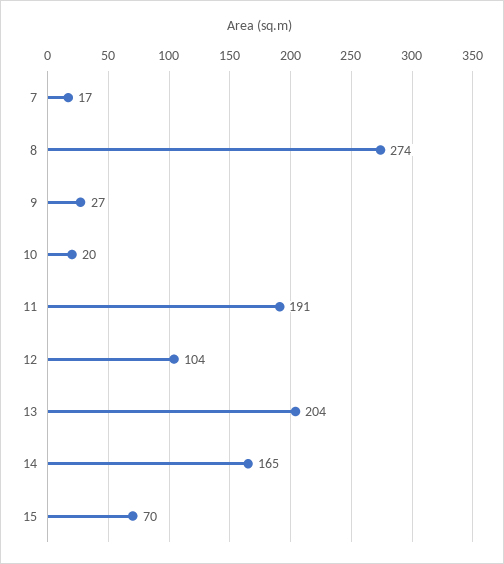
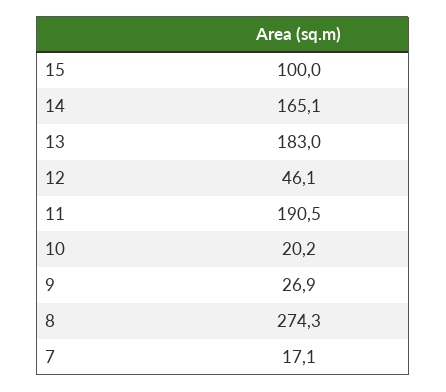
12: 104 -> 46.1
13: 204 -> 183
15: 70 -> 100

